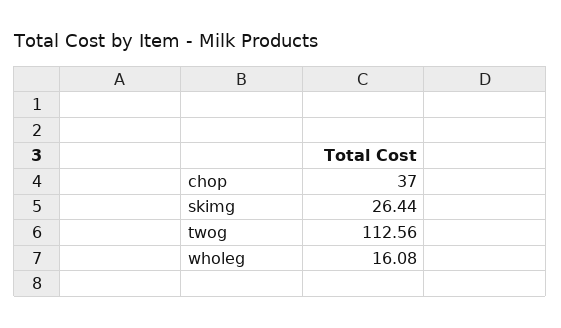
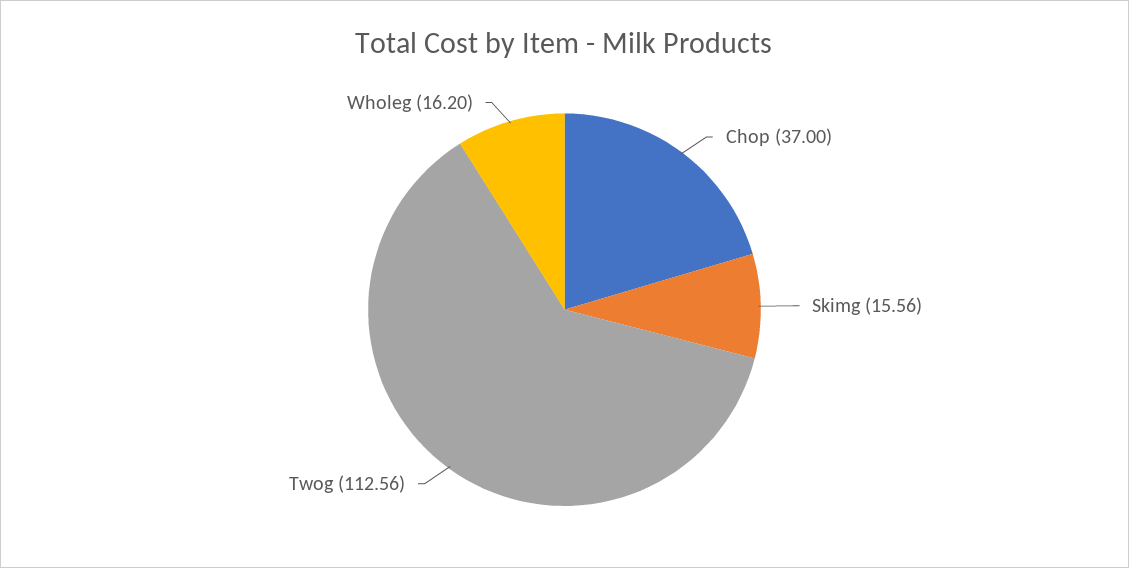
skimg: 26.44 -> 15.56
wholeg: 16.08 -> 16.2

